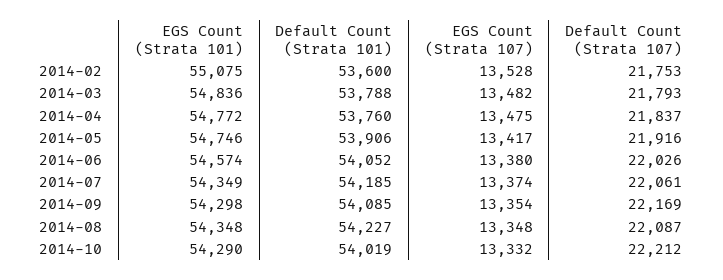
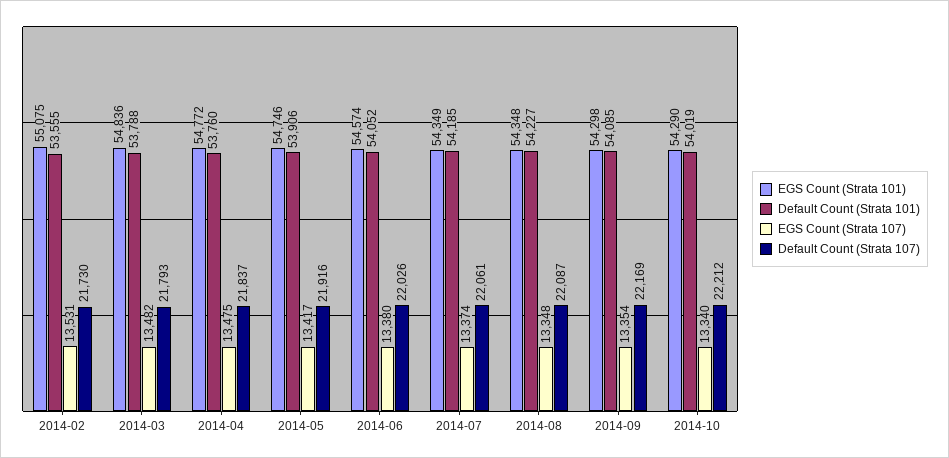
Default Count (Strata 101), 2014-02: 53600 -> 53555
EGS Count (Strata 107), 2014-02: 13528 -> 13531
Default Count (Strata 107), 2014-02: 21753 -> 21730
EGS Count (Strata 107), 2014-10: 13332 -> 13340

